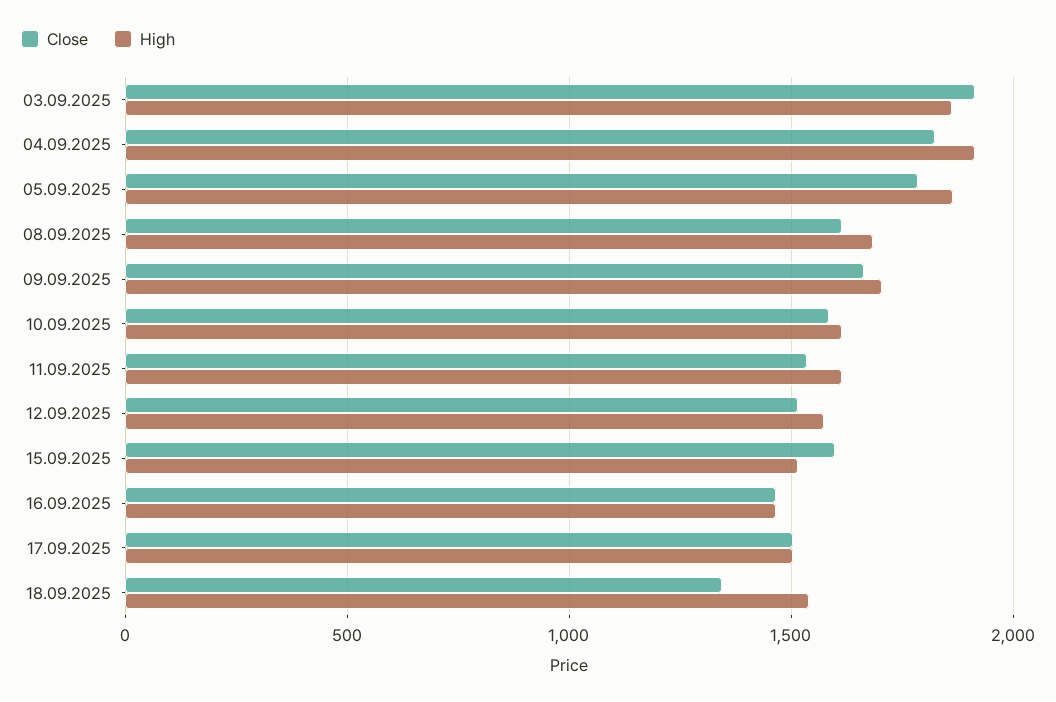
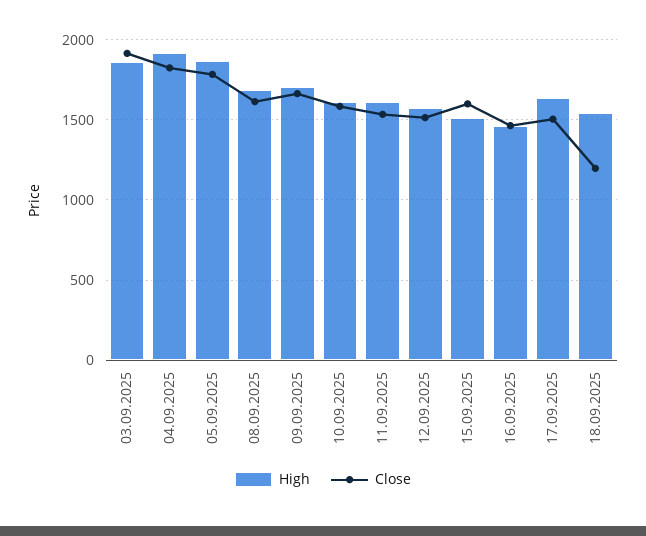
High, 17.09.2025: 1500 -> 1650
Close, 18.09.2025: 1350 -> 1200

